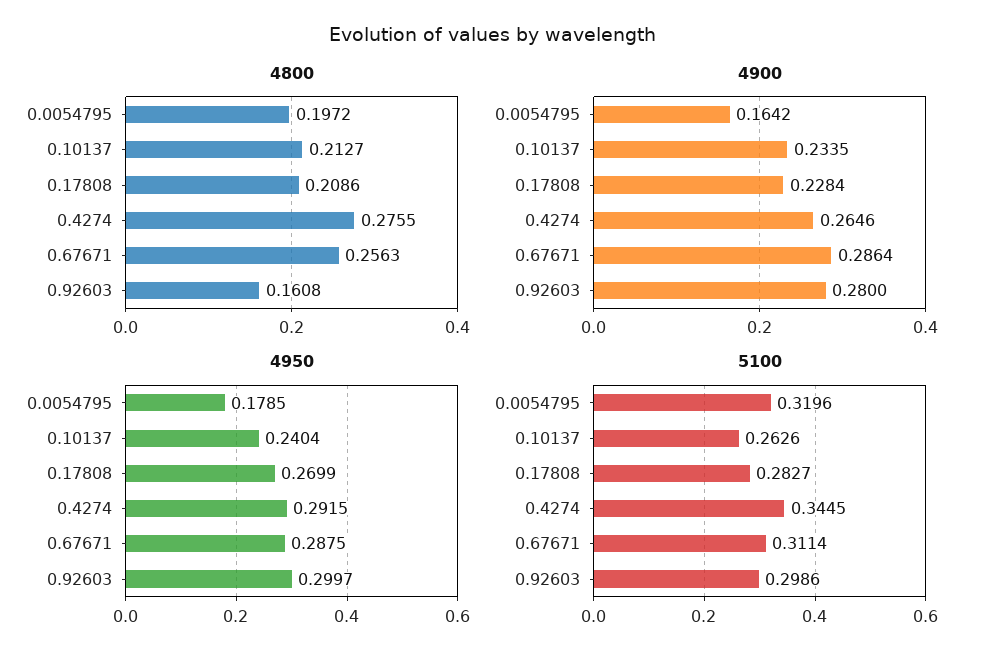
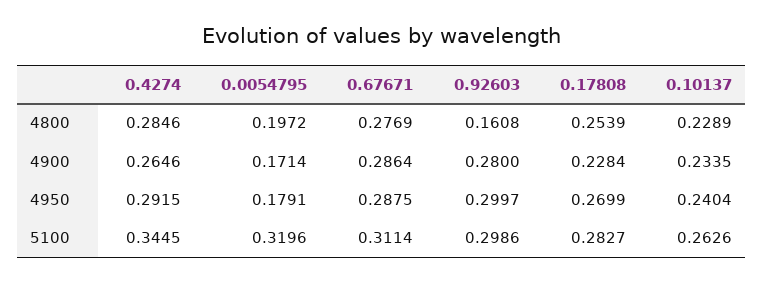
4800, 0.10137: 0.2127 -> 0.2289
4800, 0.17808: 0.2086 -> 0.2539
4800, 0.4274: 0.2755 -> 0.2846
4800, 0.67671: 0.2563 -> 0.2769
4900, 0.0054795: 0.1642 -> 0.1714
4950, 0.0054795: 0.1785 -> 0.1791

